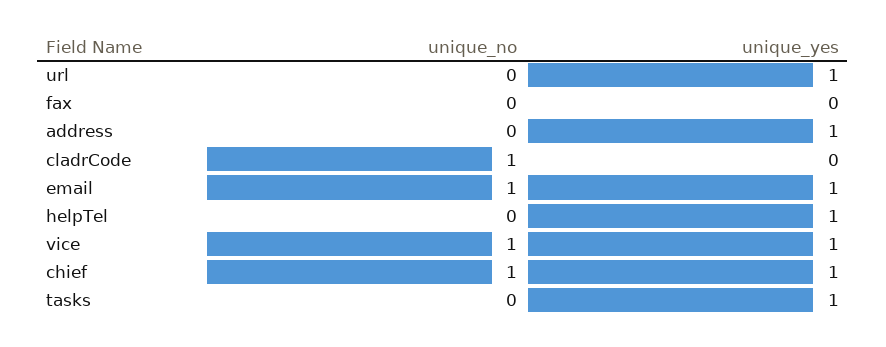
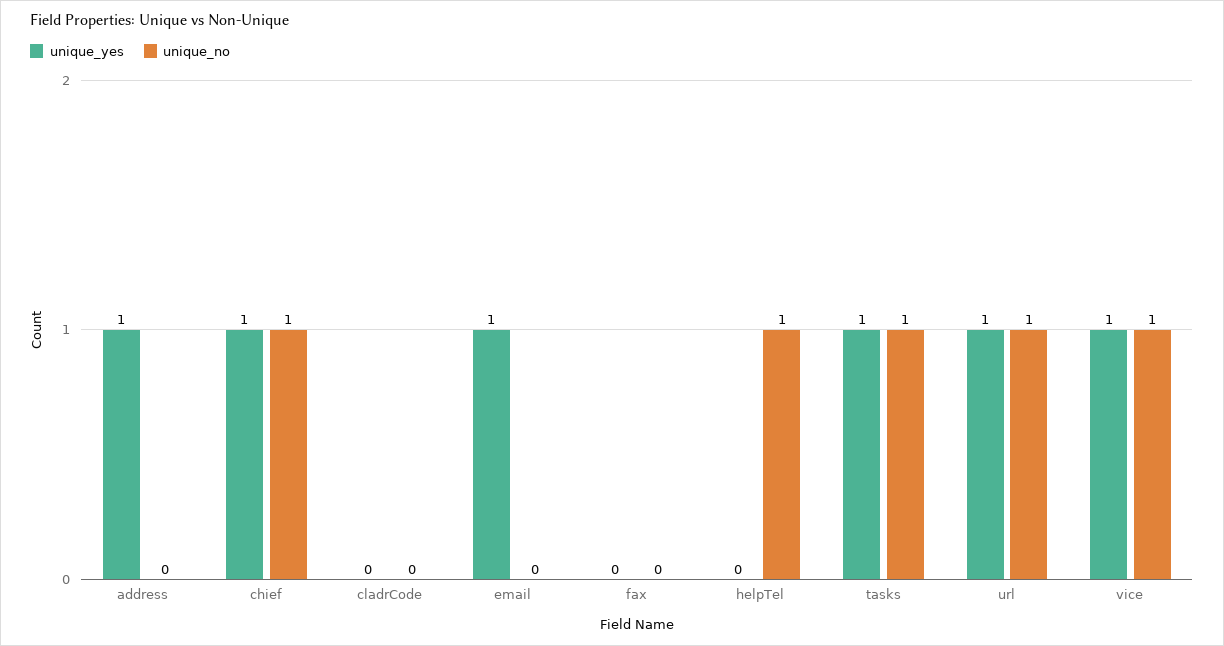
unique_no, url: 0 -> 1
unique_no, cladrCode: 1 -> 0
unique_no, email: 1 -> 0
unique_no, helpTel: 0 -> 1
unique_yes, helpTel: 1 -> 0
unique_no, tasks: 0 -> 1

